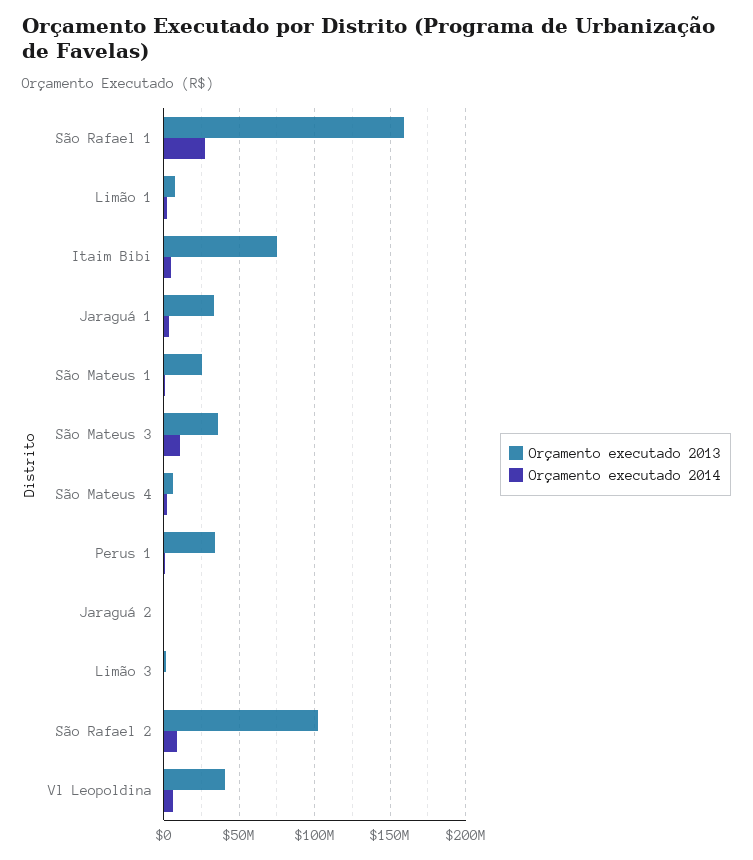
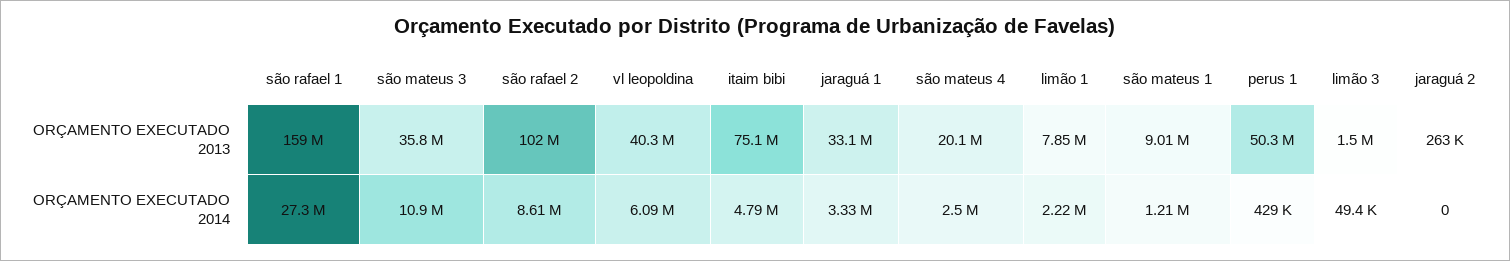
Orçamento executado 2013, São Mateus 1: 25000000 -> 9010000
Orçamento executado 2013, São Mateus 4: 5000000 -> 20100000
Orçamento executado 2013, Perus 1: 35000000 -> 50300000

